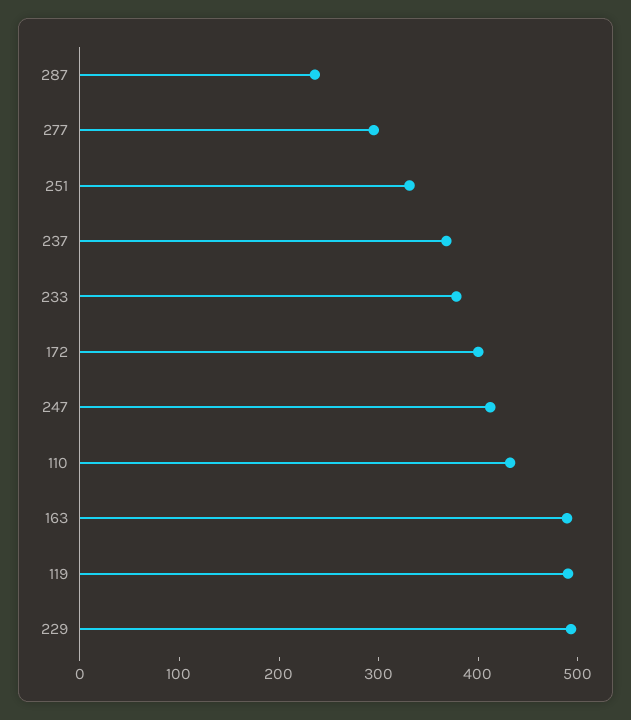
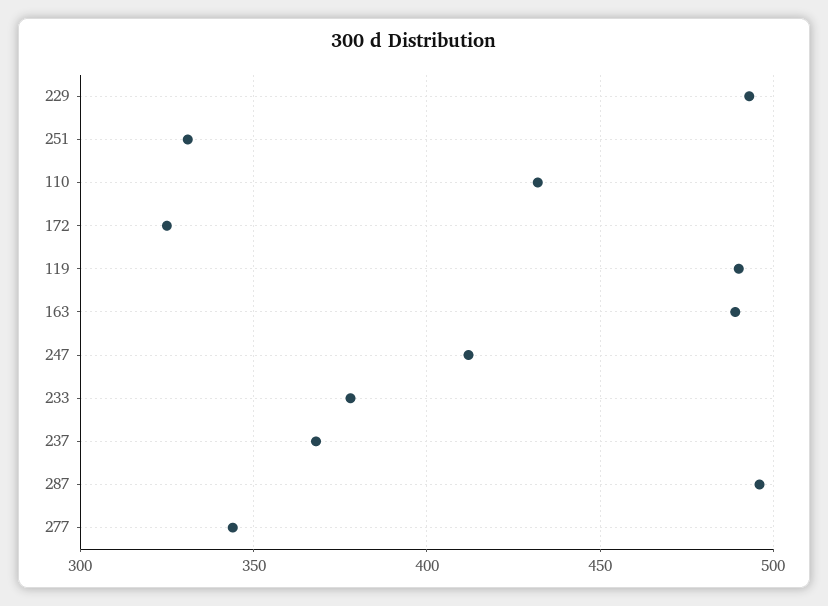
287: 240 -> 495
277: 300 -> 345
172: 400 -> 325

